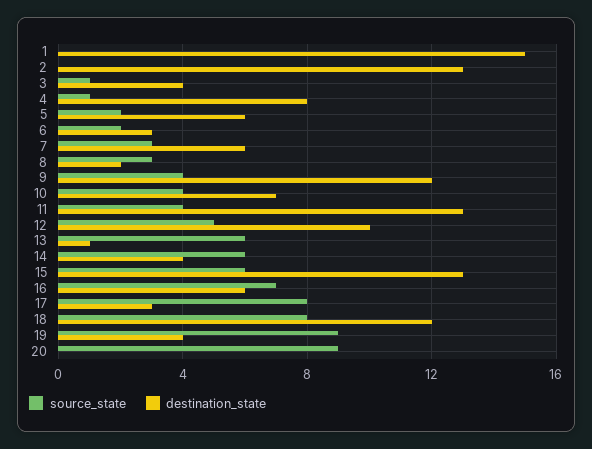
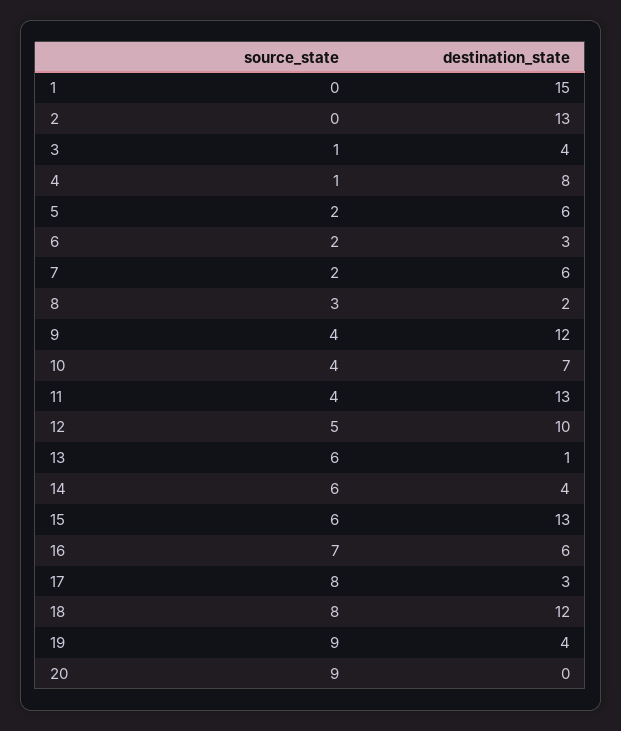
source_state, 7: 3 -> 2

